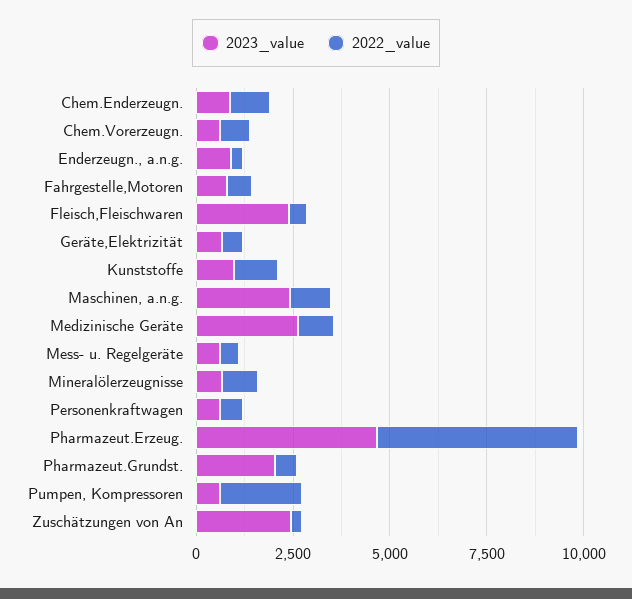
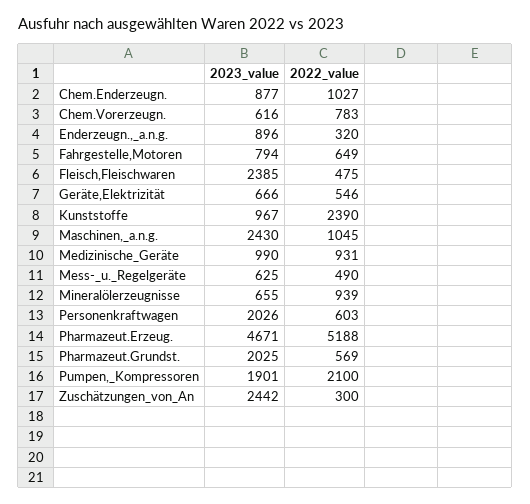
2022_value, Kunststoffe: 1000 -> 2390
2023_value, Medizinische Geräte: 2500 -> 990
2023_value, Personenkraftwagen: 500 -> 2026
2023_value, Pumpen, Kompressoren: 500 -> 1901

